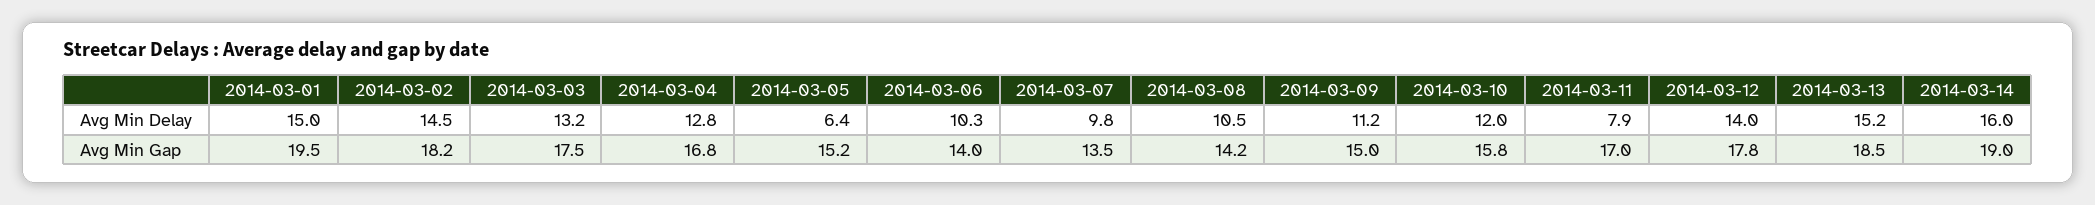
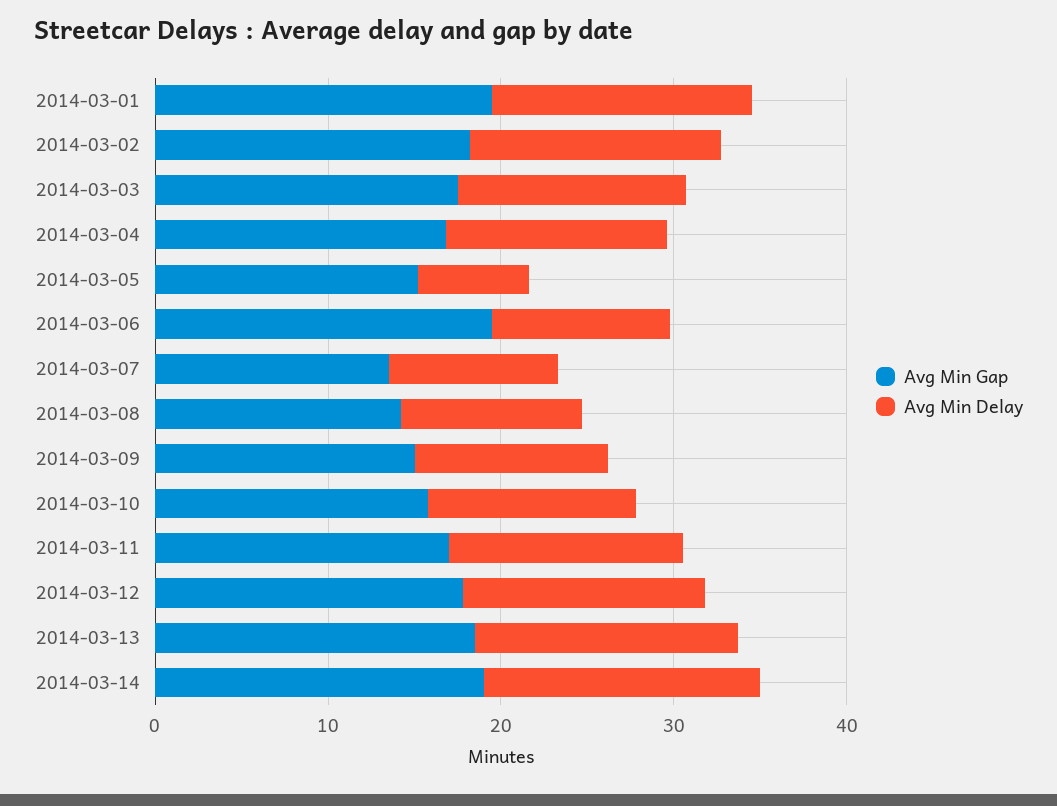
Avg Min Delay, 2014-03-11: 7.9 -> 14
Avg Min Gap, 2014-03-06: 14 -> 20

